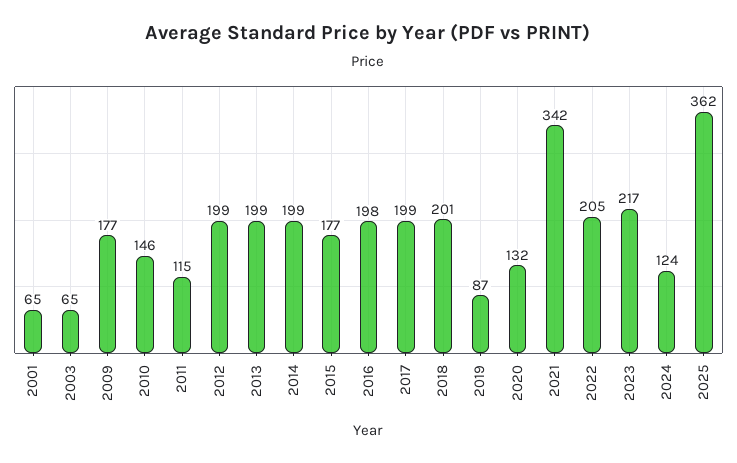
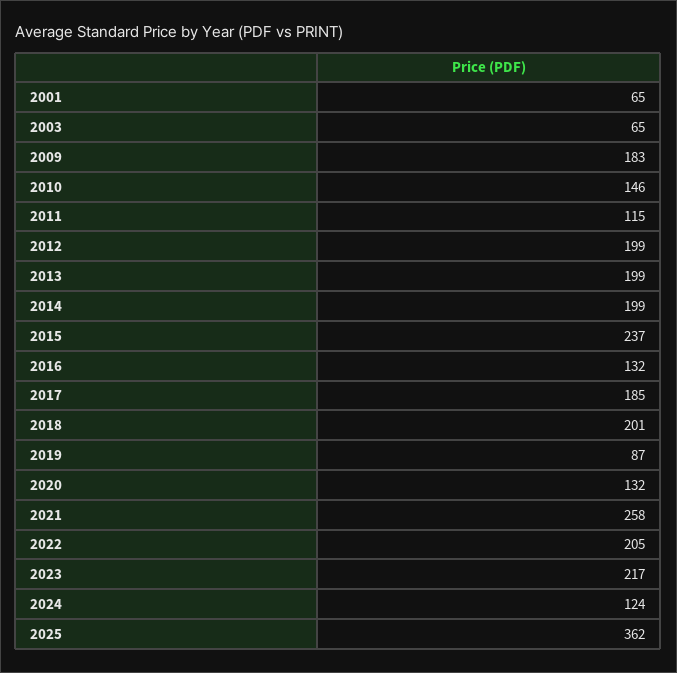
2009: 177 -> 183
2015: 177 -> 237
2016: 198 -> 132
2017: 199 -> 185
2021: 342 -> 258

